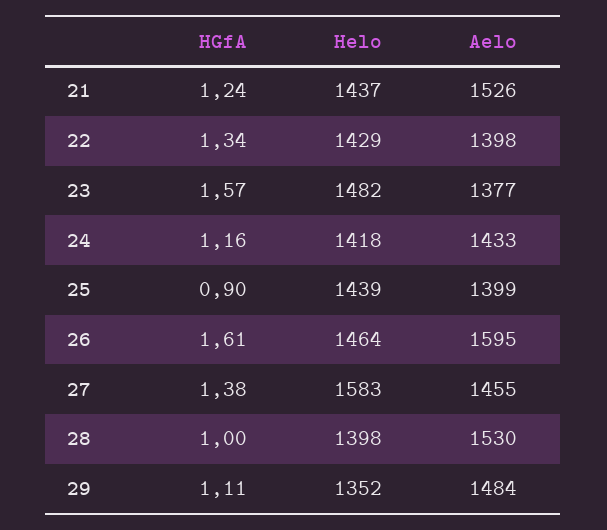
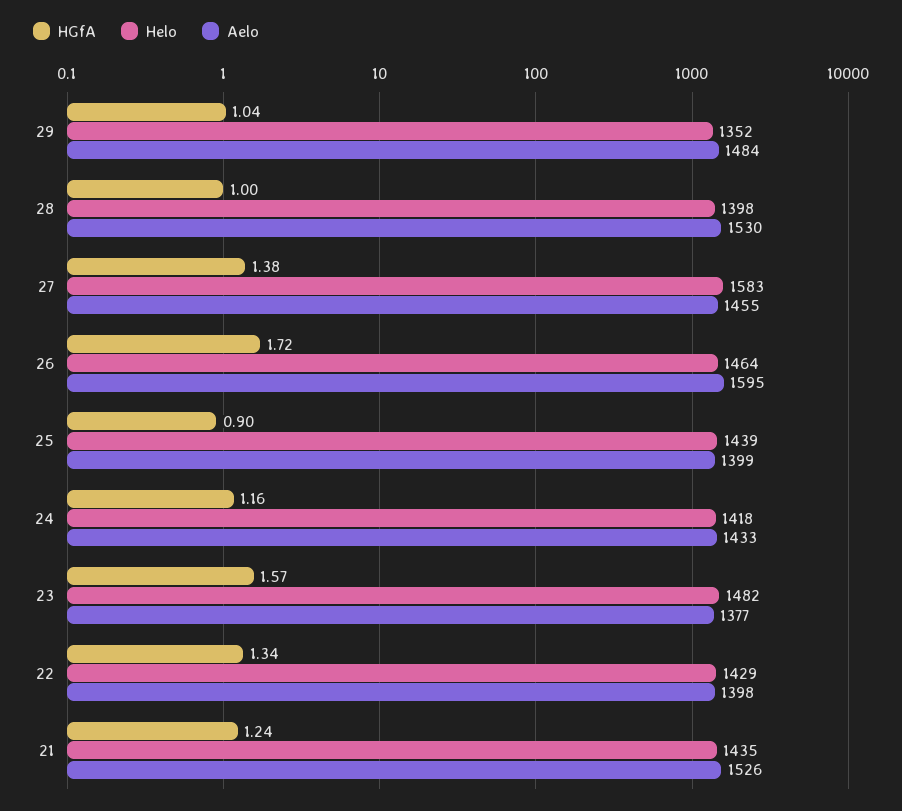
Helo, 21: 1437 -> 1435
HGfA, 26: 1.61 -> 1.72
HGfA, 29: 1.11 -> 1.04

